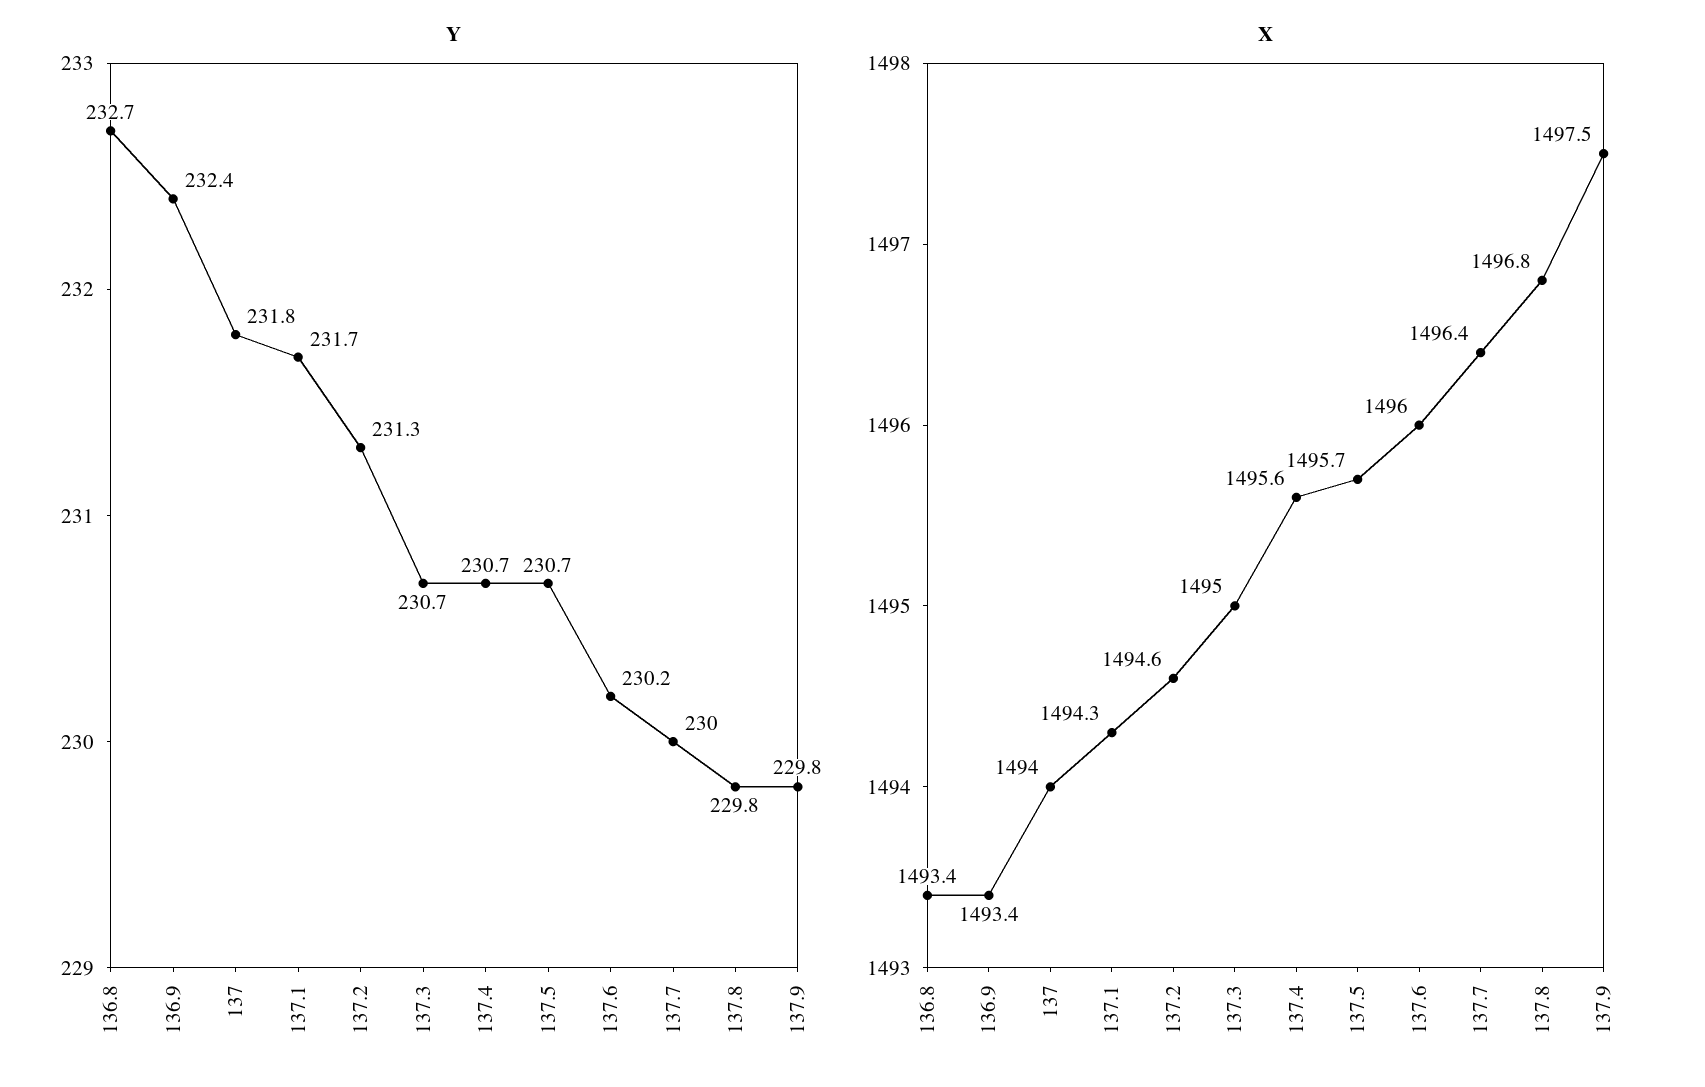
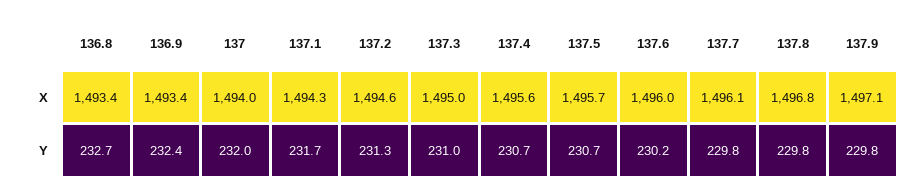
Y, 137: 231.8 -> 232
Y, 137.3: 230.7 -> 231
Y, 137.7: 230 -> 229.8
X, 137.7: 1496.4 -> 1496.1
X, 137.9: 1497.5 -> 1497.1

